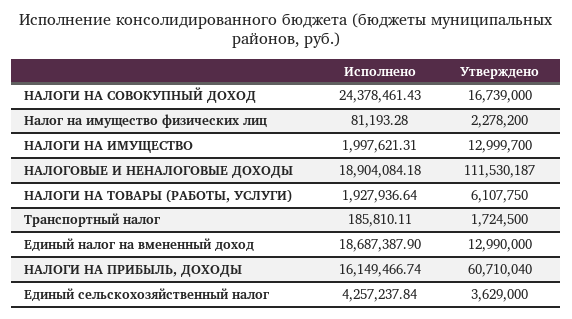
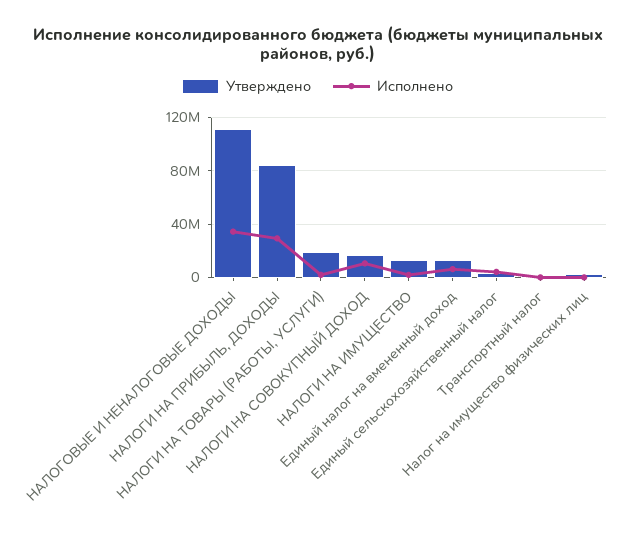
Исполнено, НАЛОГИ НА СОВОКУПНЫЙ ДОХОД: 24378461.43 -> 10000000
Исполнено, НАЛОГОВЫЕ И НЕНАЛОГОВЫЕ ДОХОДЫ: 18904084.18 -> 35000000
Утверждено, НАЛОГИ НА ТОВАРЫ (РАБОТЫ, УСЛУГИ): 6107750 -> 20000000
Исполнено, Единый налог на вмененный доход: 18687387.9 -> 5000000
Исполнено, НАЛОГИ НА ПРИБЫЛЬ, ДОХОДЫ: 16149466.74 -> 30000000
Утверждено, НАЛОГИ НА ПРИБЫЛЬ, ДОХОДЫ: 60710040 -> 85000000

